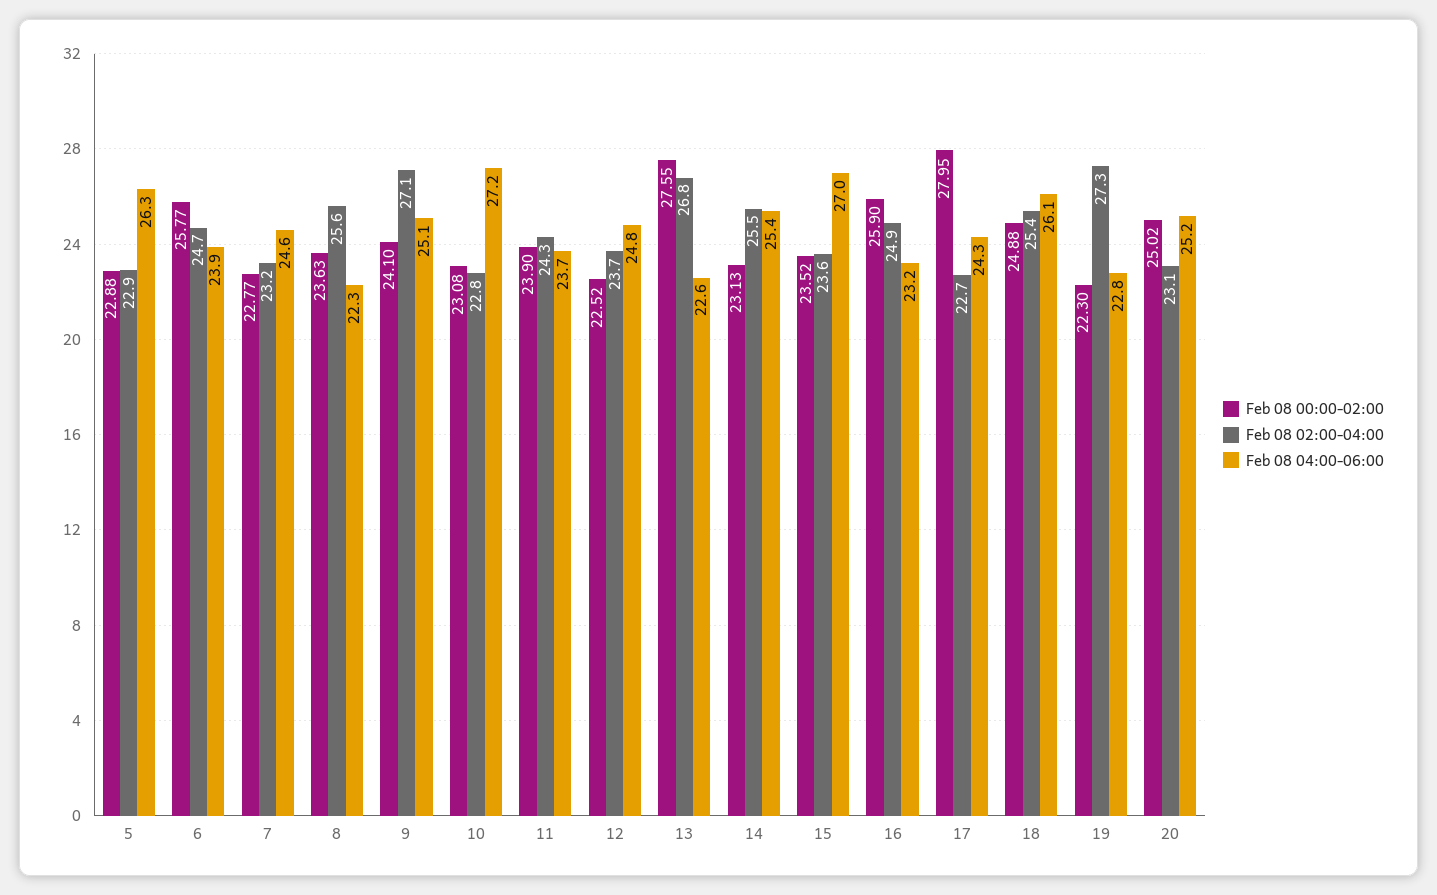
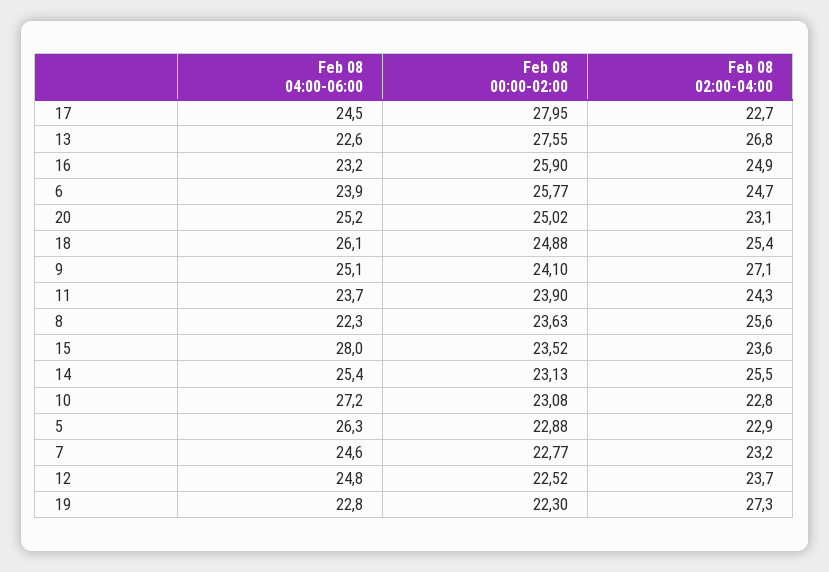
Feb 08 04:00-06:00, 15: 27 -> 28
Feb 08 04:00-06:00, 17: 24.3 -> 24.5

